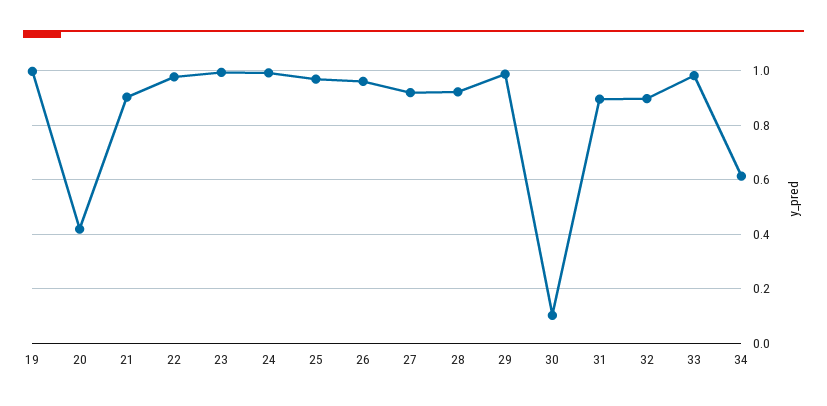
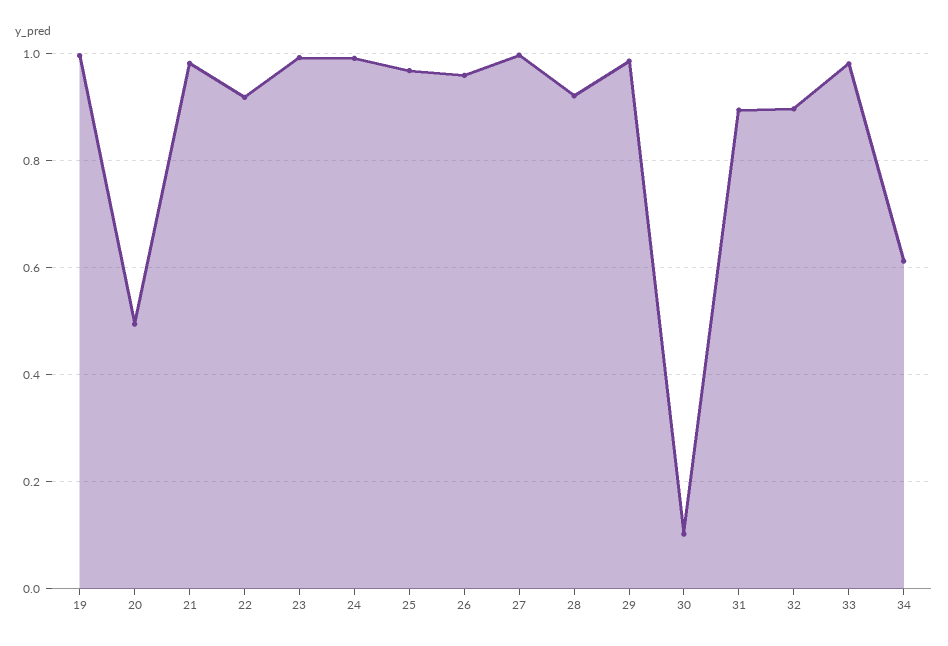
20: 0.425 -> 0.5
21: 0.9 -> 0.98
22: 0.975 -> 0.92
27: 0.925 -> 1

